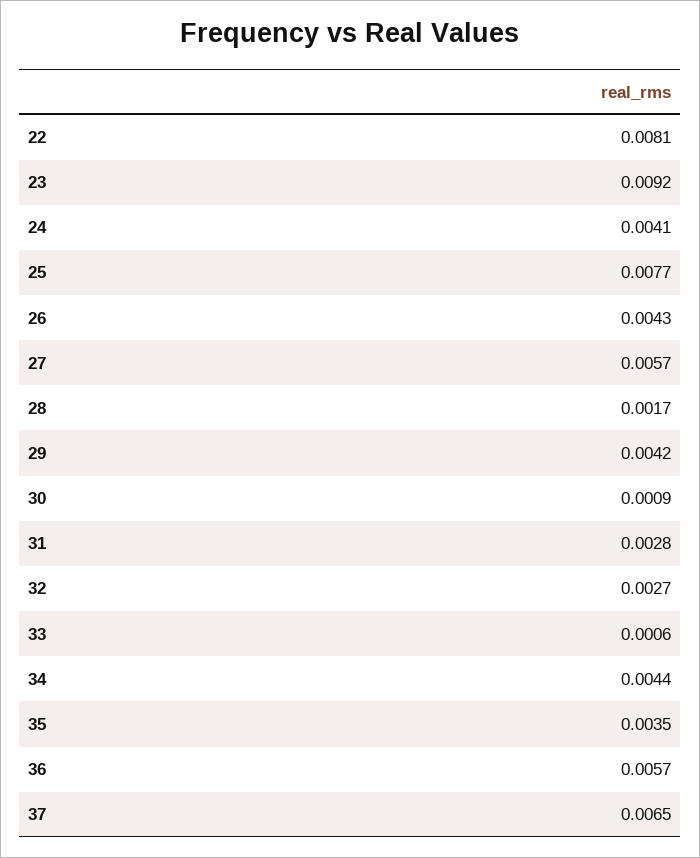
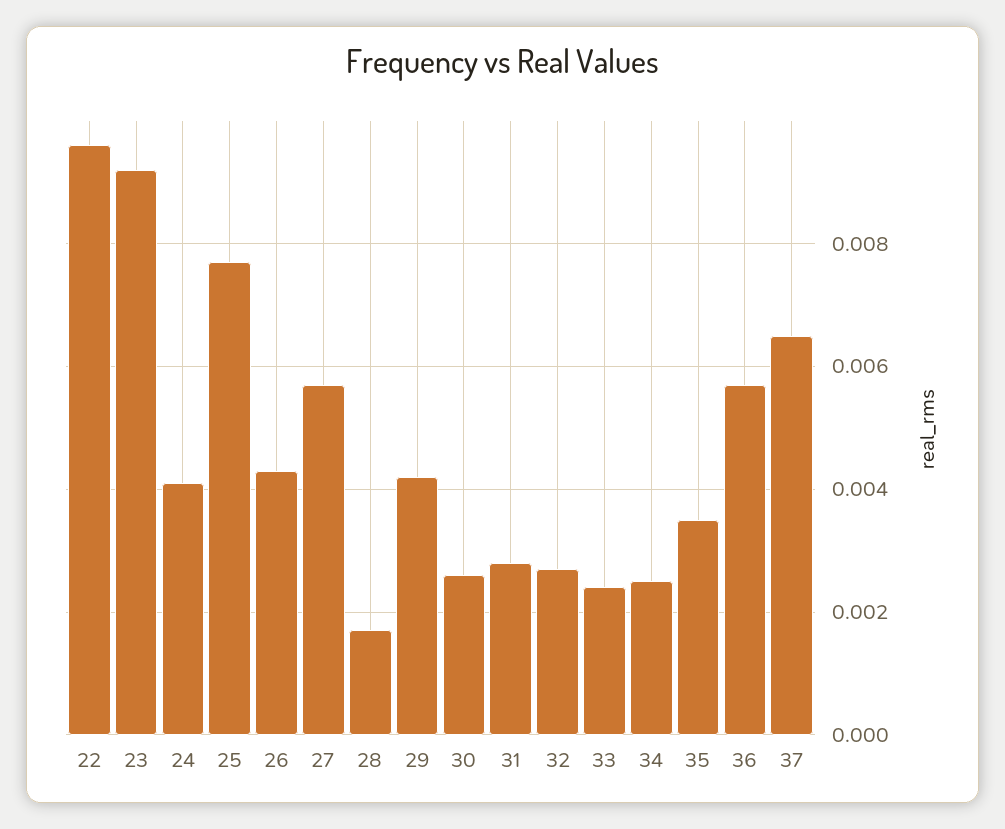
22: 0.0081 -> 0.0095
30: 0.0009 -> 0.0025
33: 0.0006 -> 0.0025
34: 0.0044 -> 0.0025

